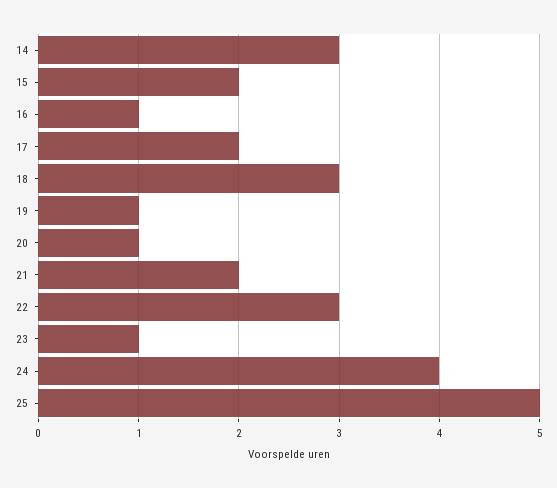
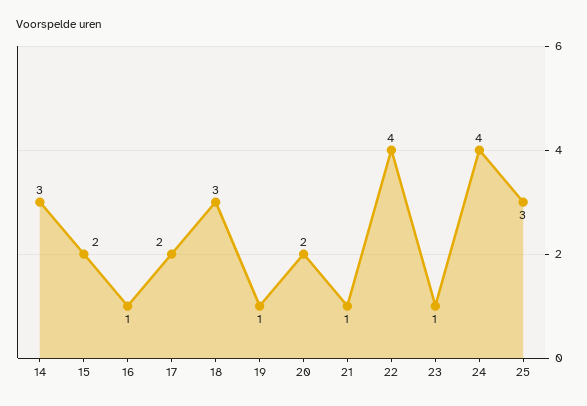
20: 1 -> 2
21: 2 -> 1
22: 3 -> 4
25: 5 -> 3

